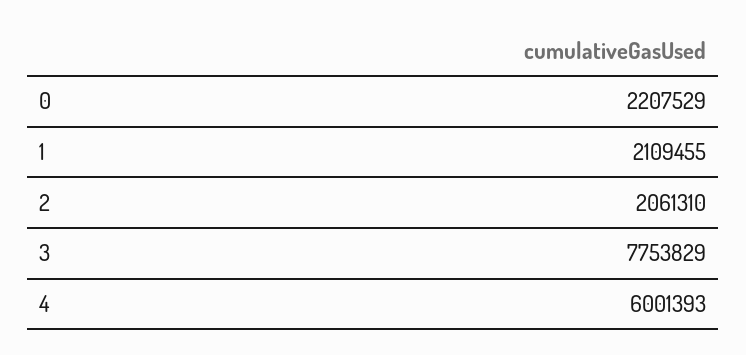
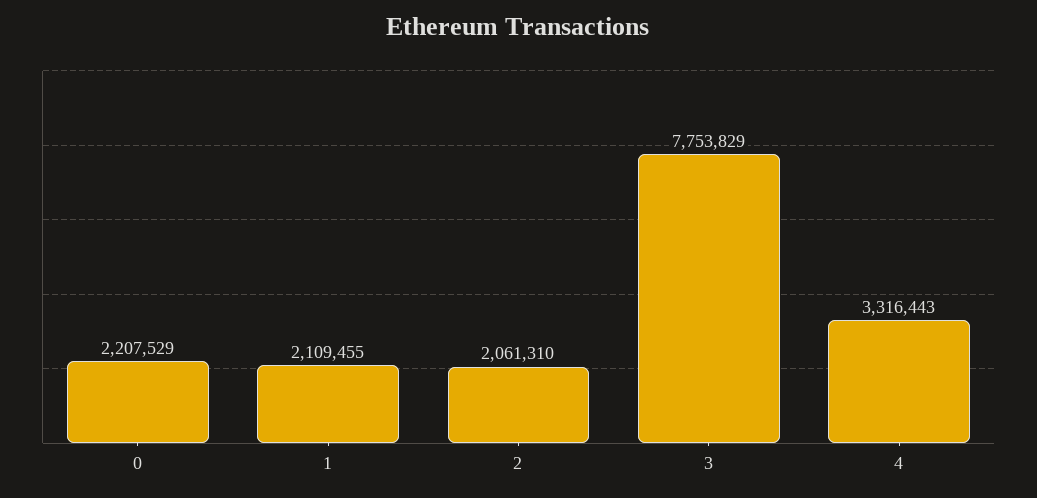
4: 6001393 -> 3316443

